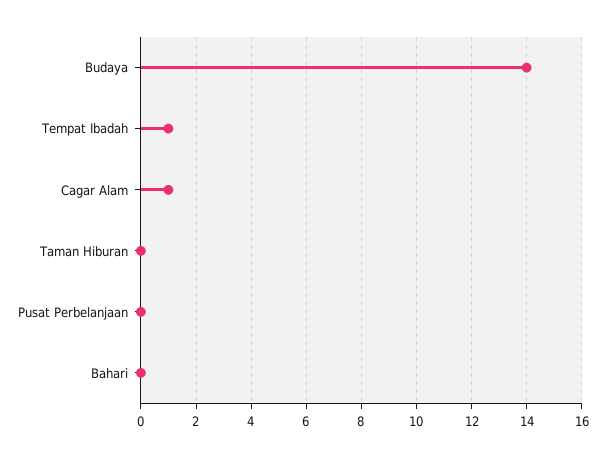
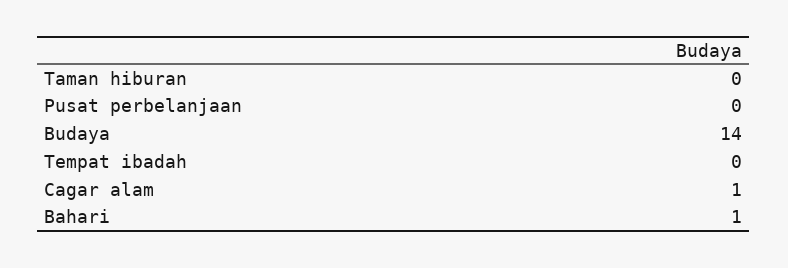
Tempat Ibadah: 1 -> 0
Bahari: 0 -> 1

